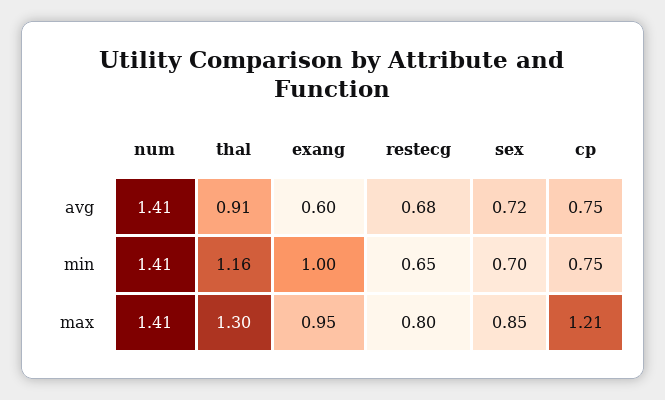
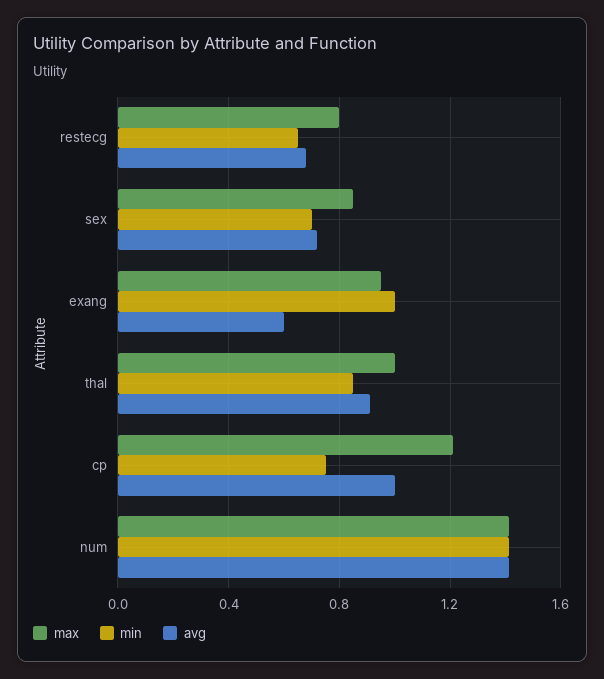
avg, cp: 0.75 -> 1
min, thal: 1.16 -> 0.85
max, thal: 1.3 -> 1

